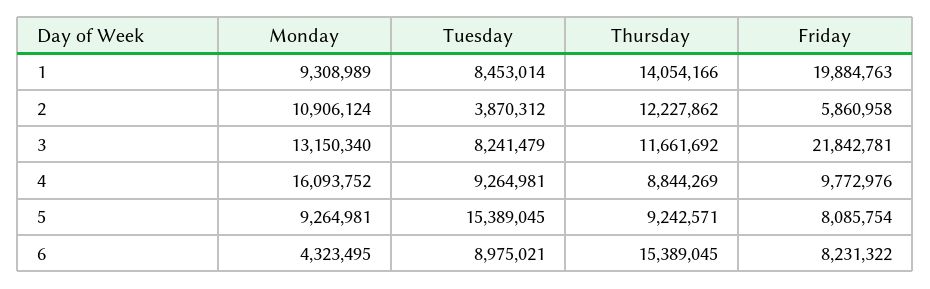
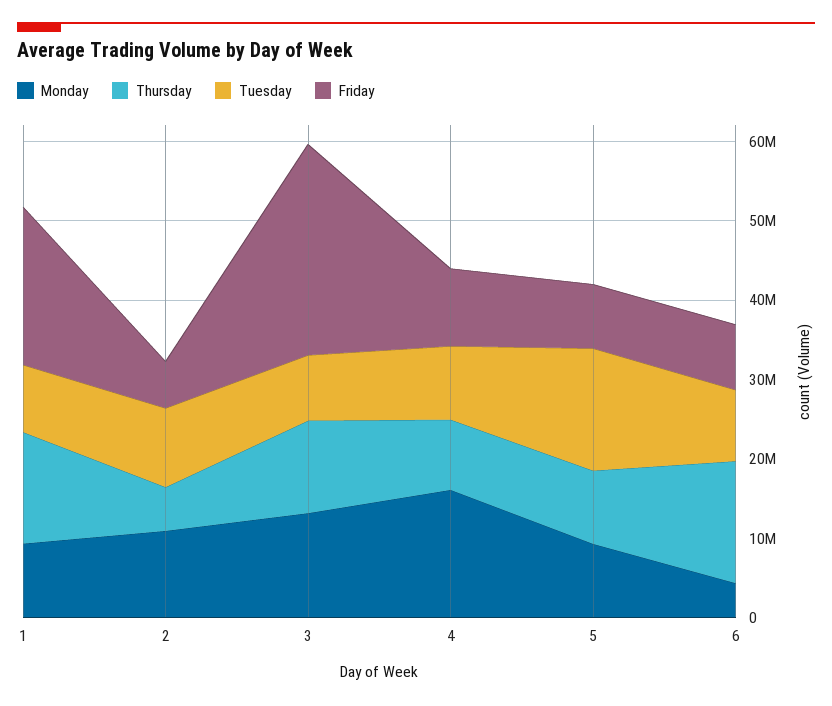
Tuesday, 2: 3870312 -> 10000000
Thursday, 2: 12227862 -> 6000000
Friday, 3: 21842781 -> 26000000

